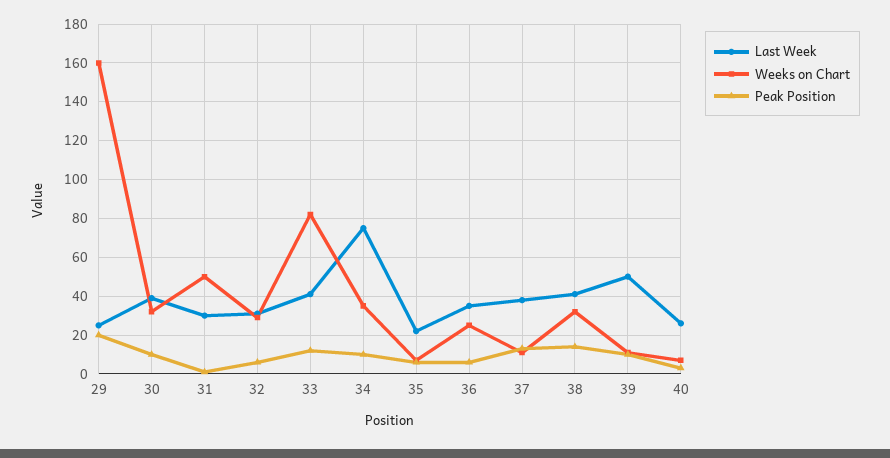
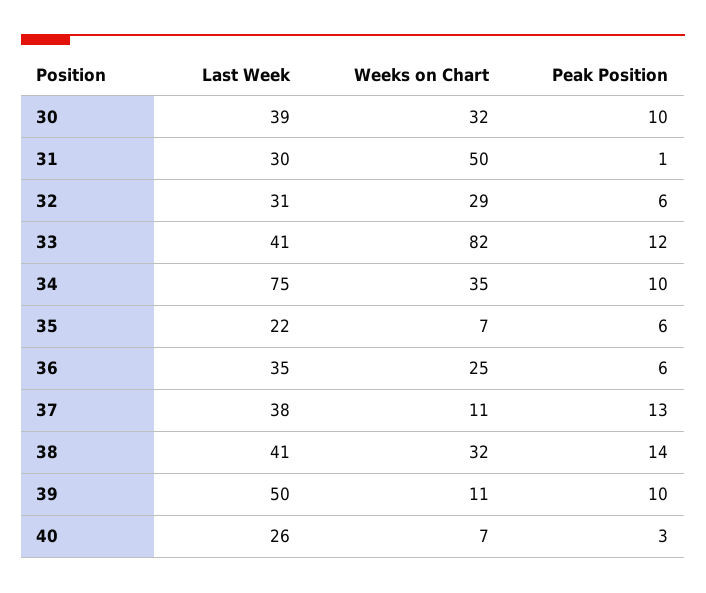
Last Week, 29: 25 -> none
Weeks on Chart, 29: 160 -> none
Peak Position, 29: 20 -> none

